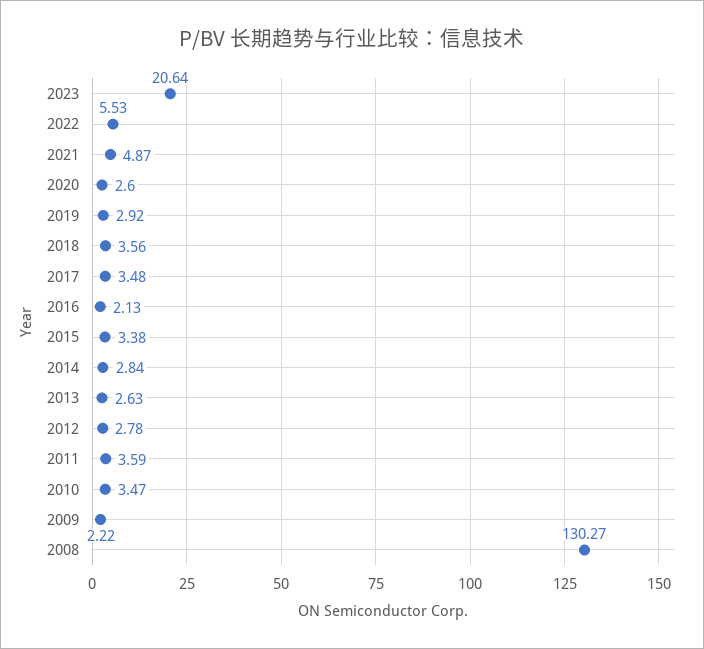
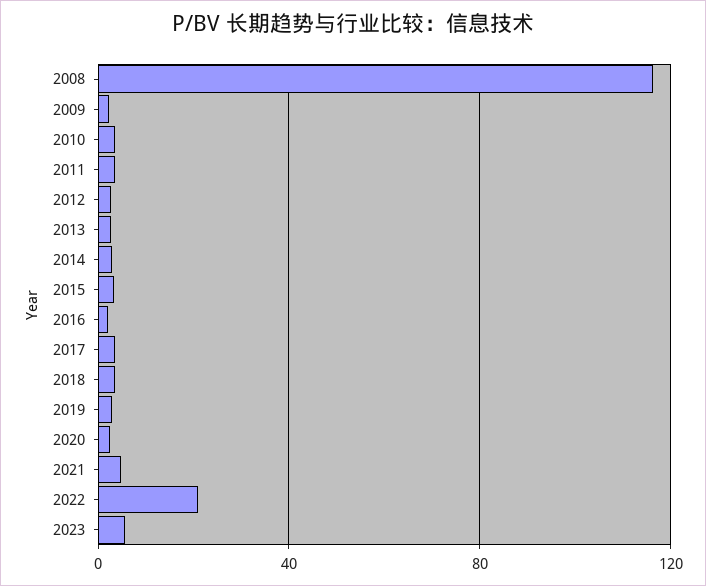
2023: 20.64 -> 5
2022: 5.53 -> 20
2008: 130.27 -> 115

